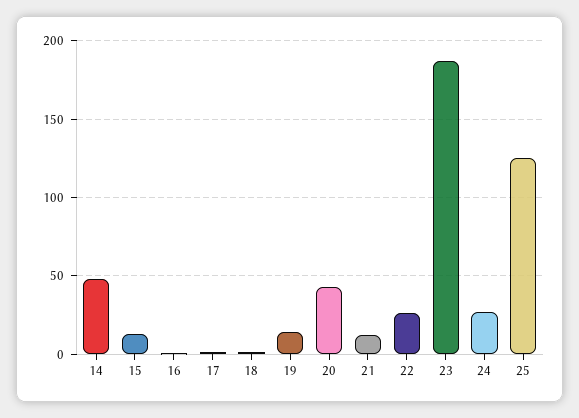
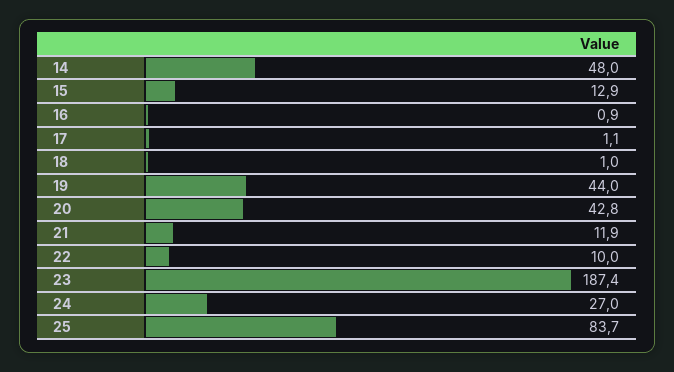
19: 15 -> 44
22: 25 -> 10
25: 125 -> 83.7

